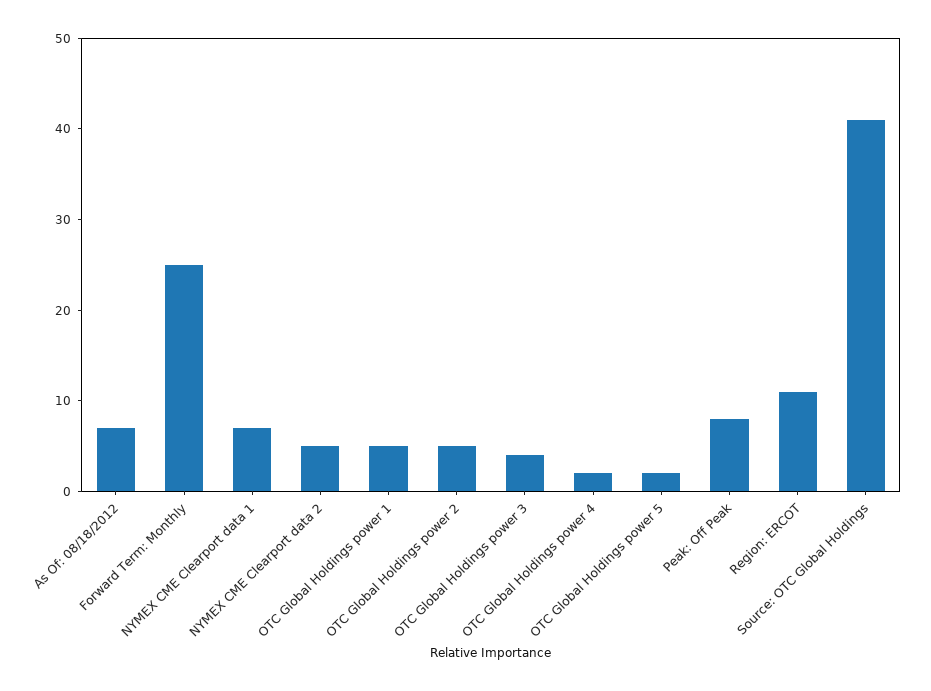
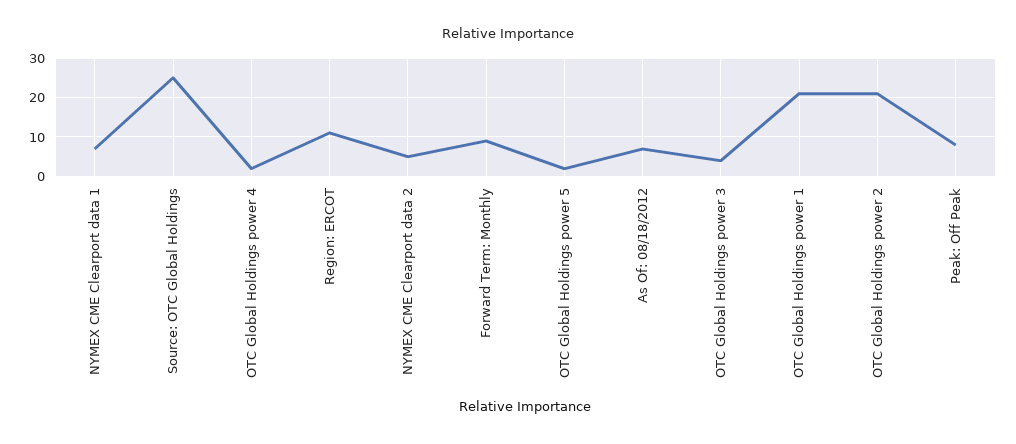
Forward Term: Monthly: 25 -> 10
OTC Global Holdings power 1: 5 -> 20
OTC Global Holdings power 2: 5 -> 20
Source: OTC Global Holdings: 41 -> 25

